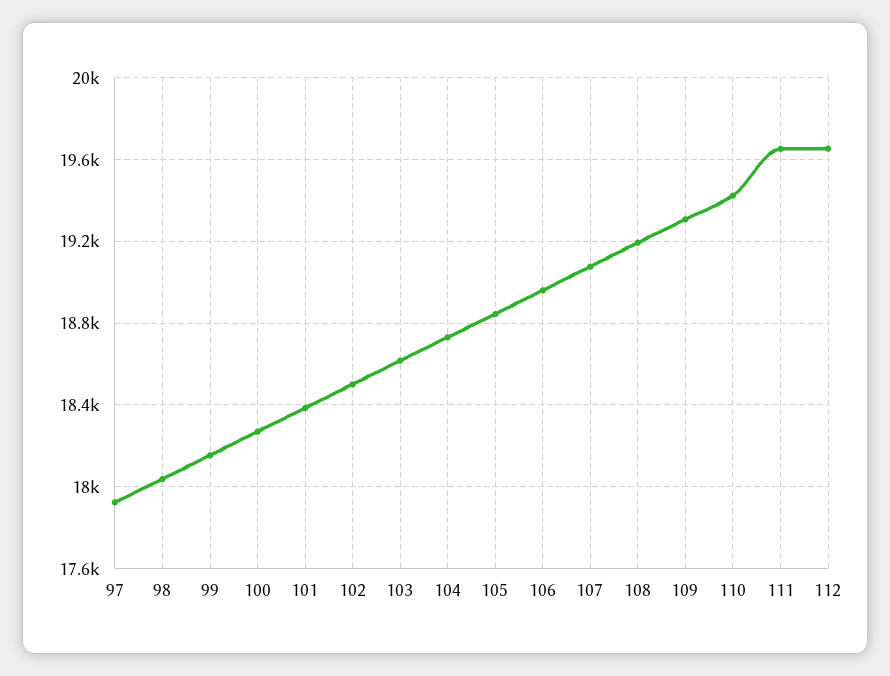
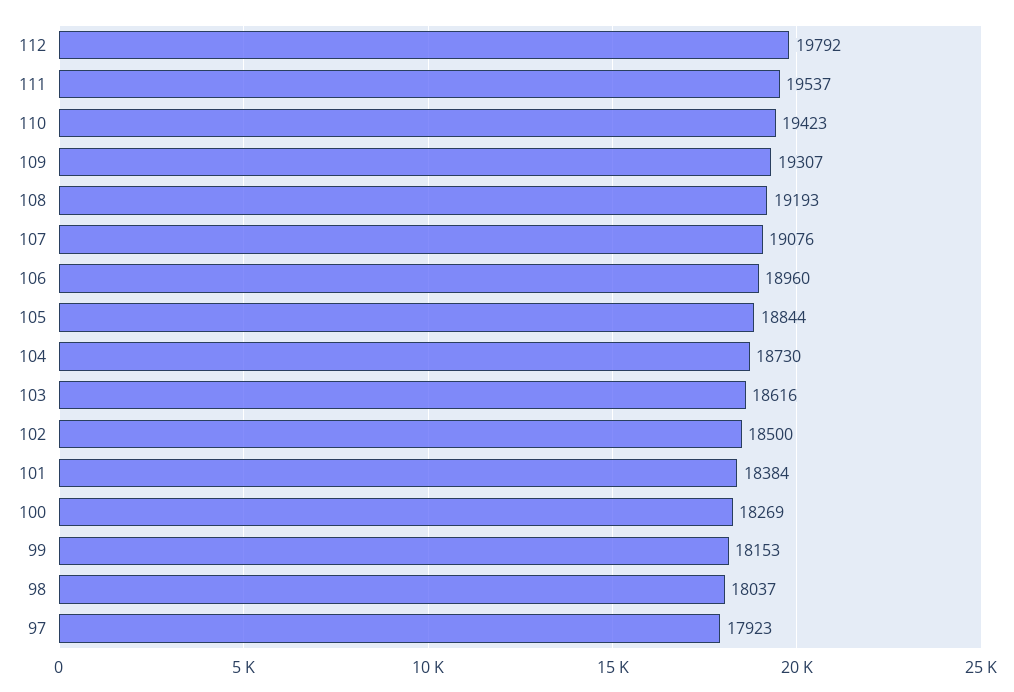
111: 19650 -> 19537
112: 19650 -> 19792

